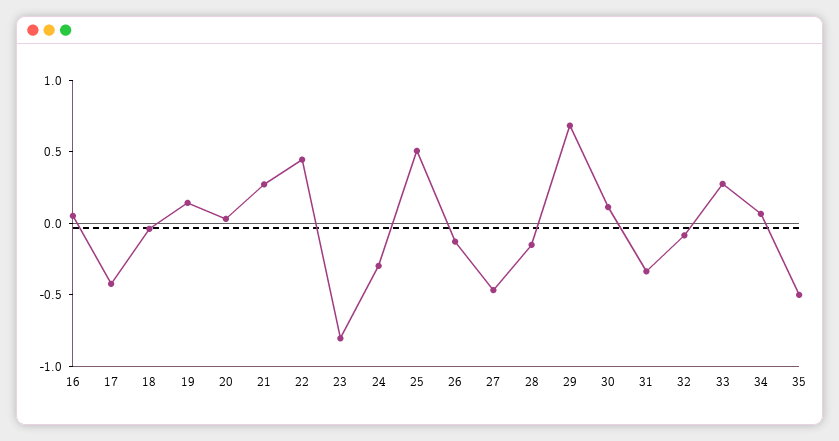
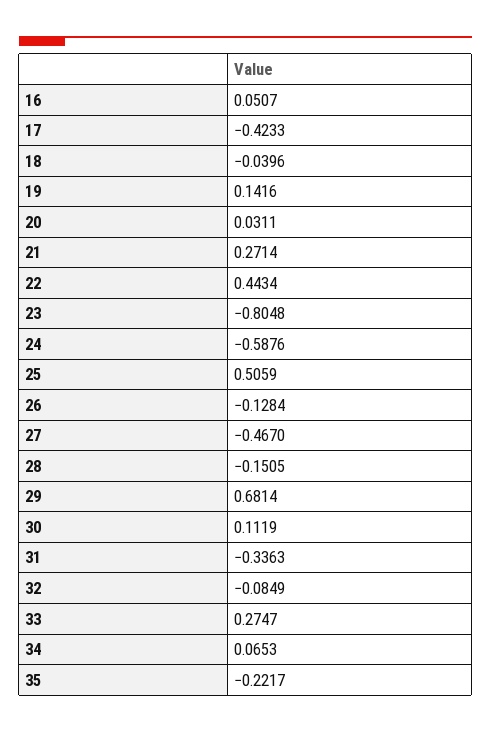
24: -0.3 -> -0.5876
35: -0.5 -> -0.2217

